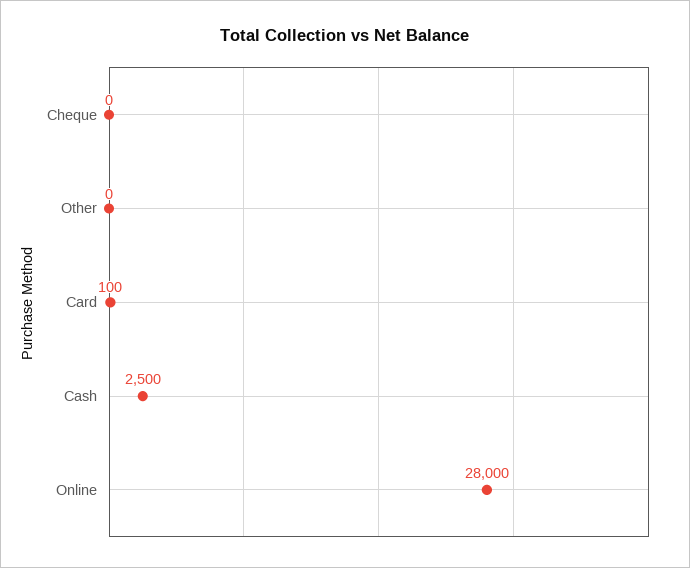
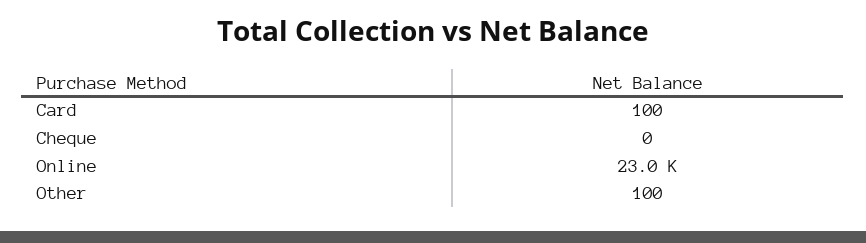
Other: 0 -> 100
Cash: 2500 -> none
Online: 28000 -> 23000

